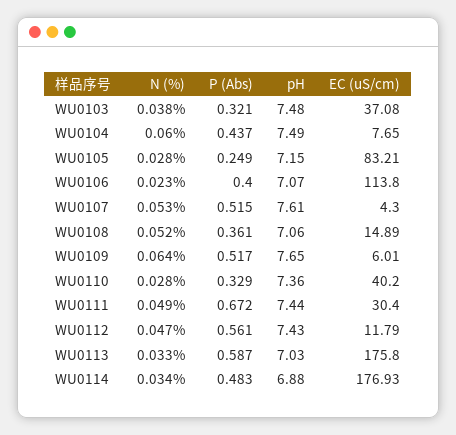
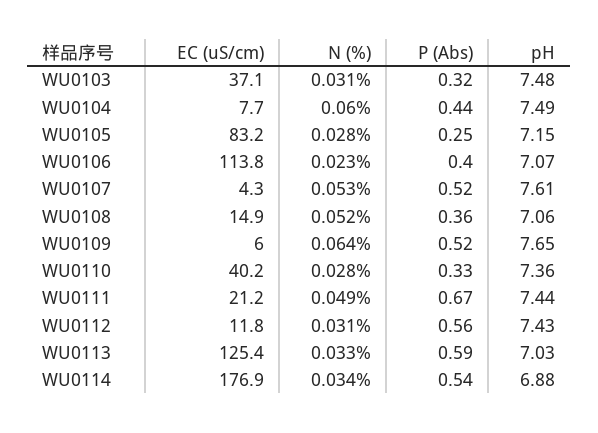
N (%), WU0103: 0.038 -> 0.031
EC (uS/cm), WU0111: 30.4 -> 21.2
N (%), WU0112: 0.047 -> 0.031
EC (uS/cm), WU0113: 175.8 -> 125.4
P (Abs), WU0114: 0.483 -> 0.54

